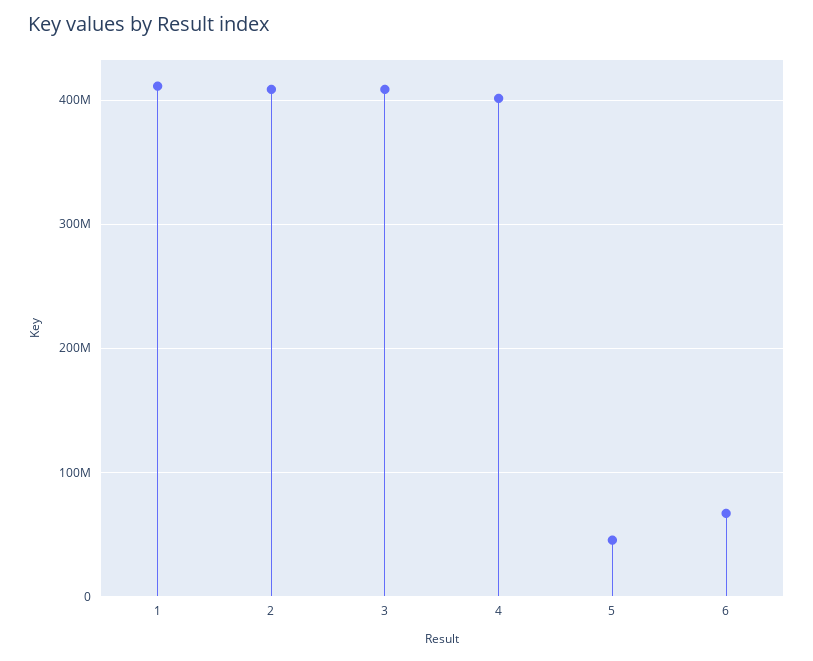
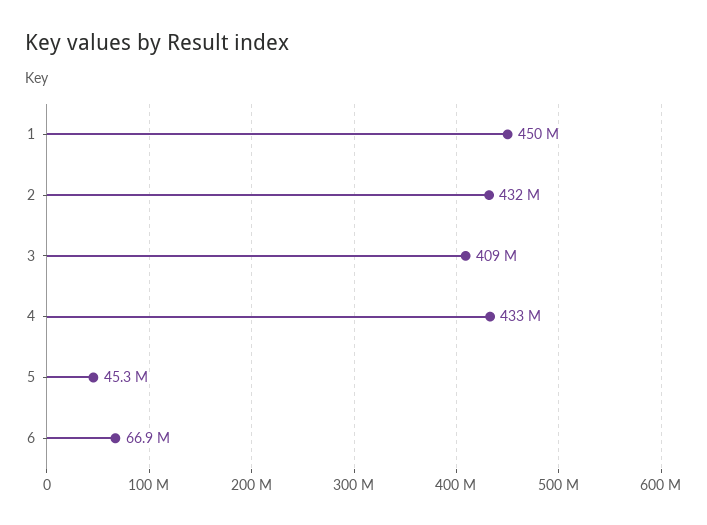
1: 410000000 -> 450000000
2: 410000000 -> 432000000
4: 400000000 -> 433000000

